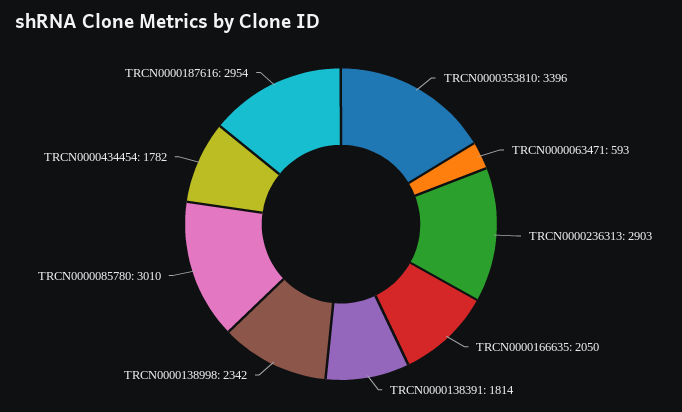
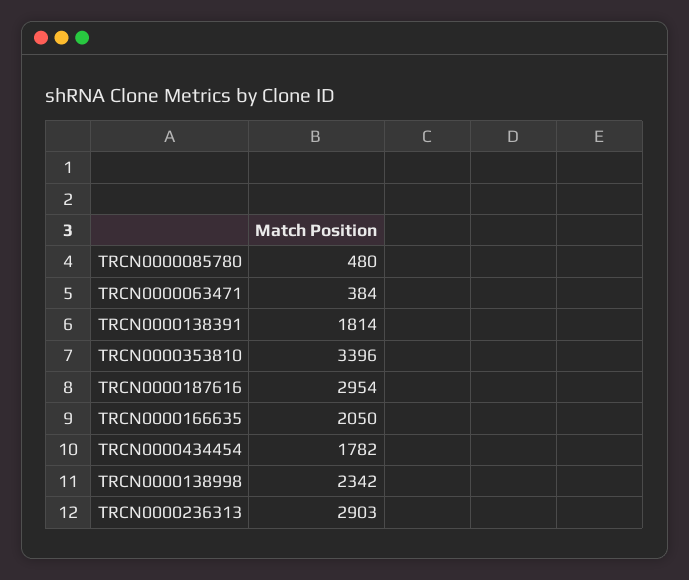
TRCN0000063471: 593 -> 384
TRCN0000085780: 3010 -> 480

